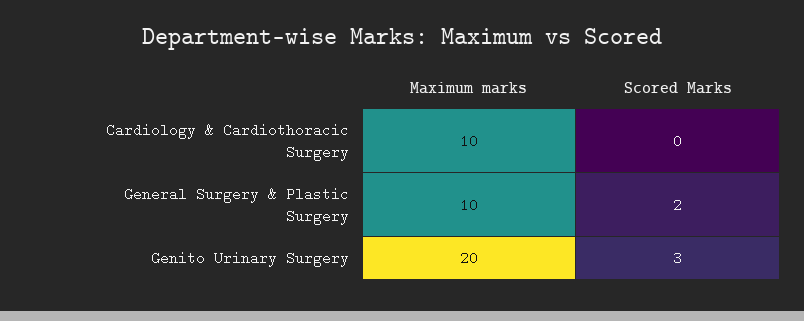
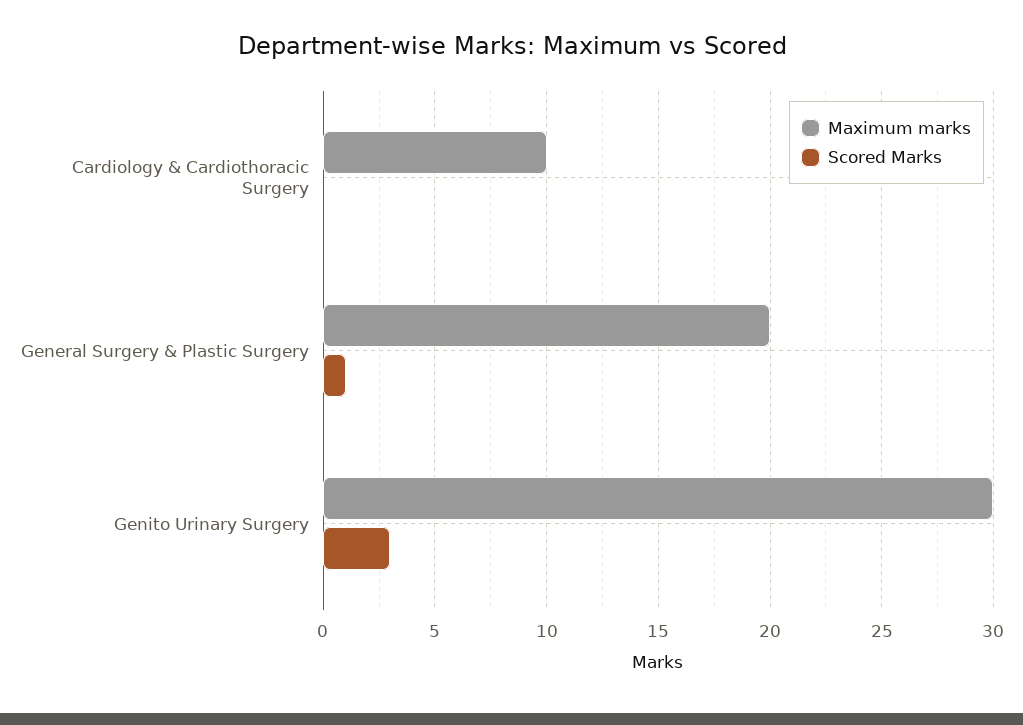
Maximum marks, General Surgery & Plastic Surgery: 10 -> 20
Scored Marks, General Surgery & Plastic Surgery: 2 -> 1
Maximum marks, Genito Urinary Surgery: 20 -> 30

